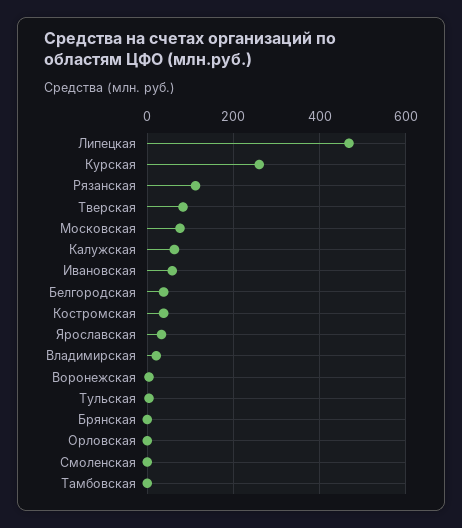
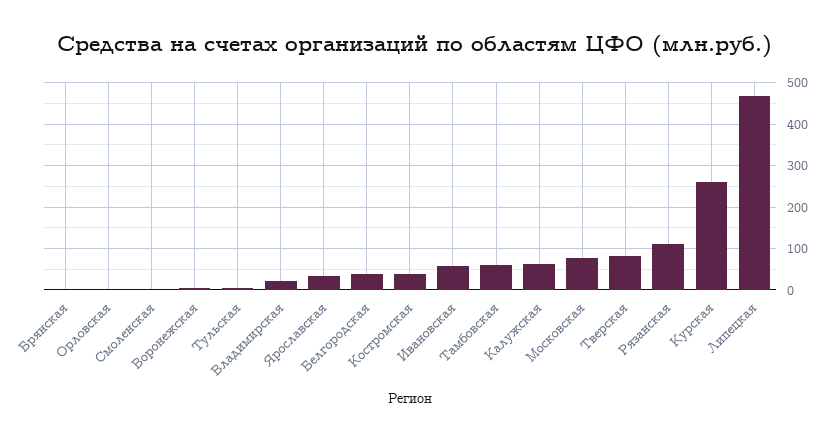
Тамбовская: 0 -> 60

